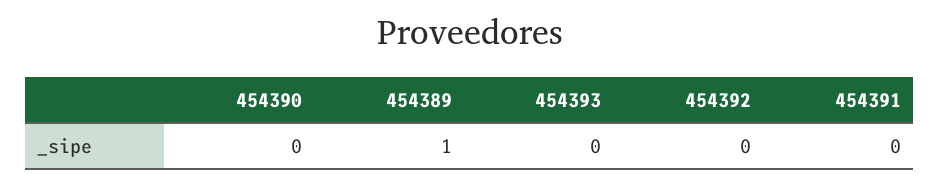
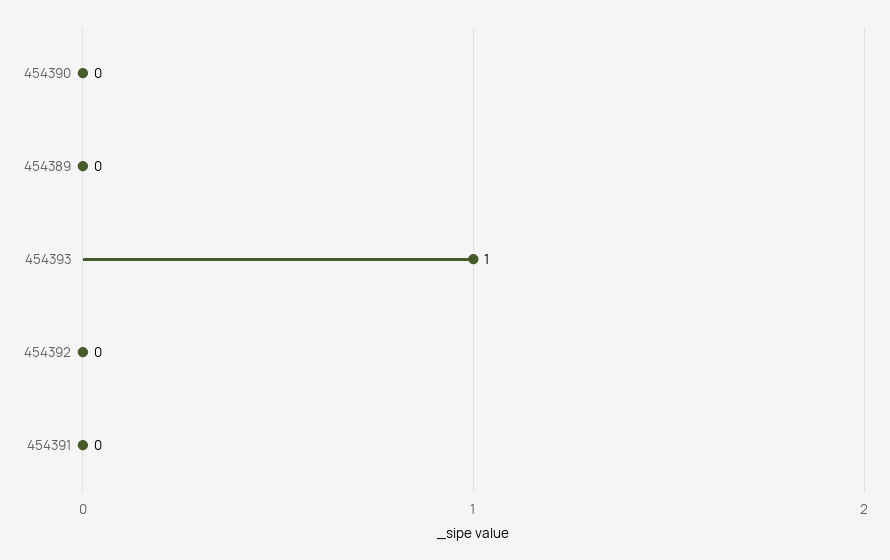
454389: 1 -> 0
454393: 0 -> 1

